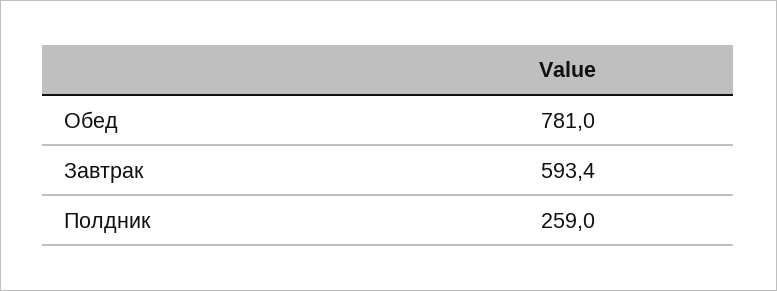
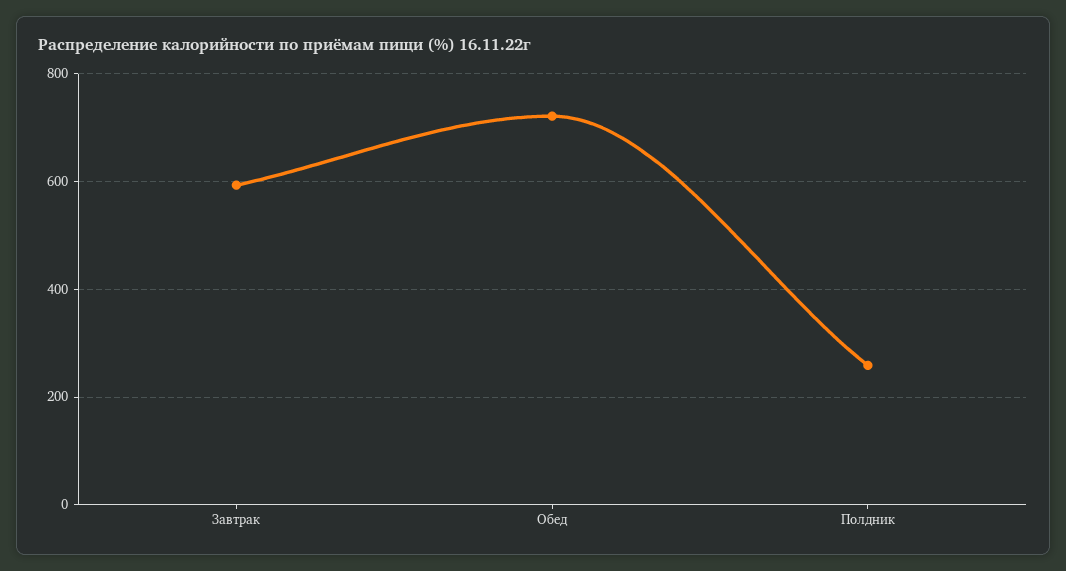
Обед: 781 -> 720

